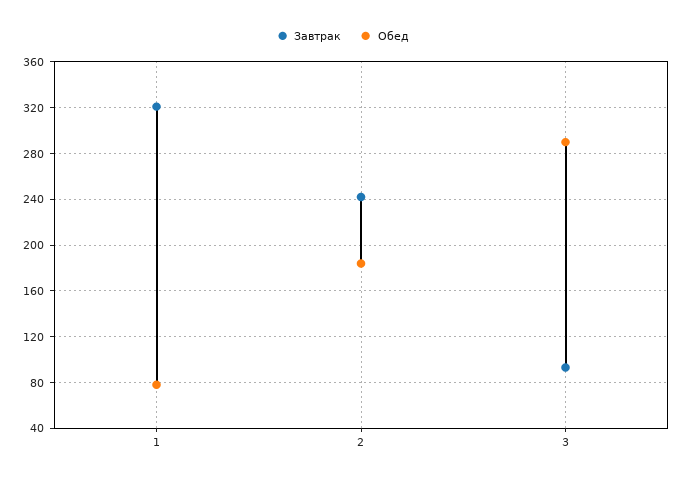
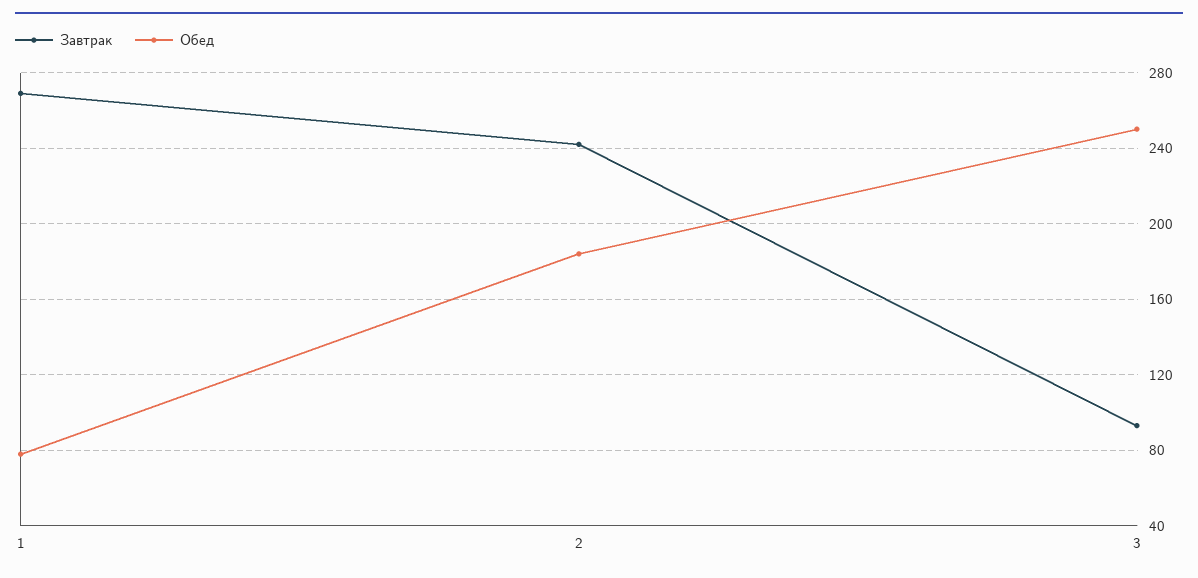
Завтрак, 1: 320 -> 270
Обед, 3: 290 -> 250

